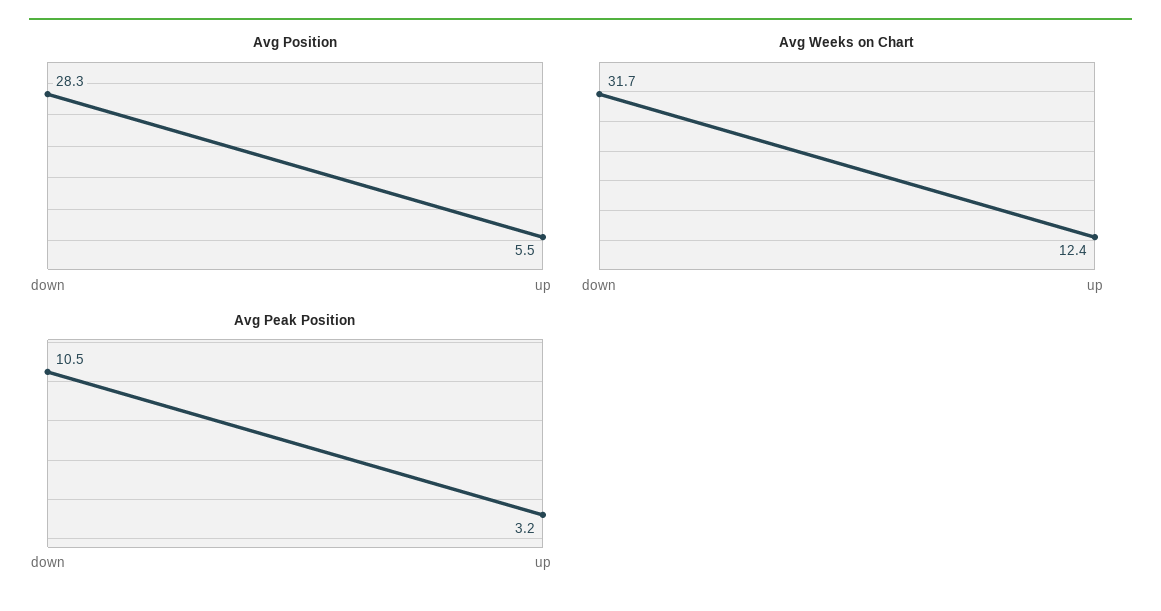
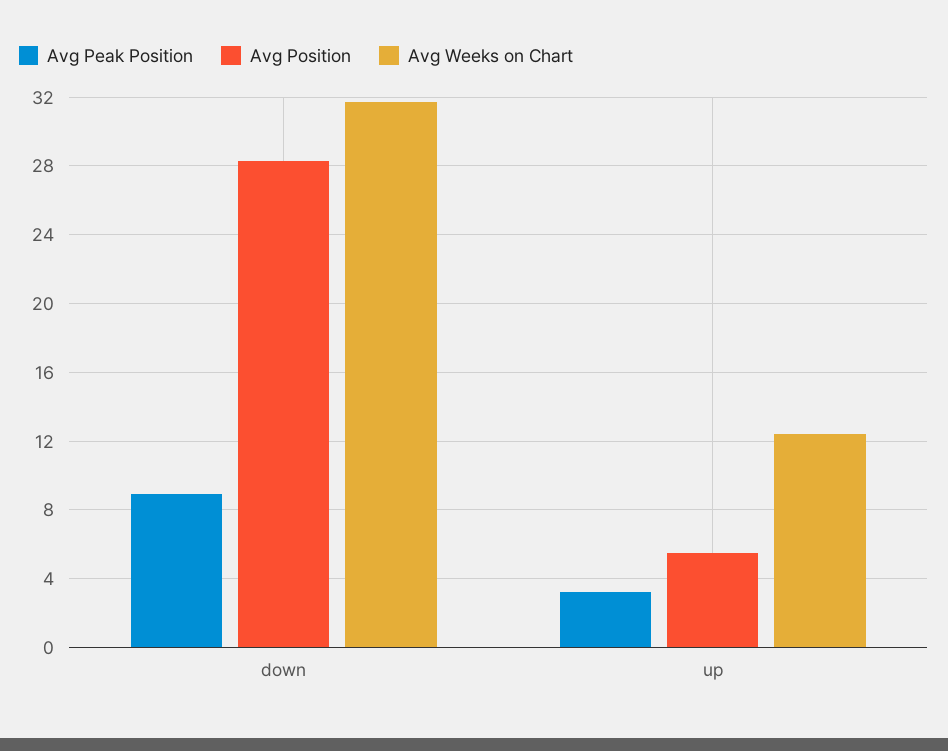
Avg Peak Position, down: 10.5 -> 9

